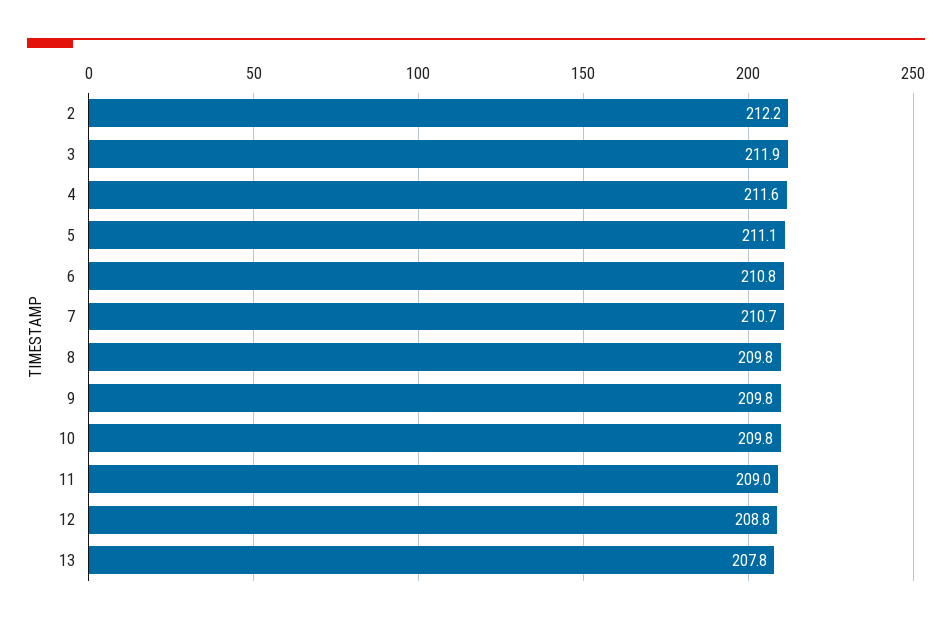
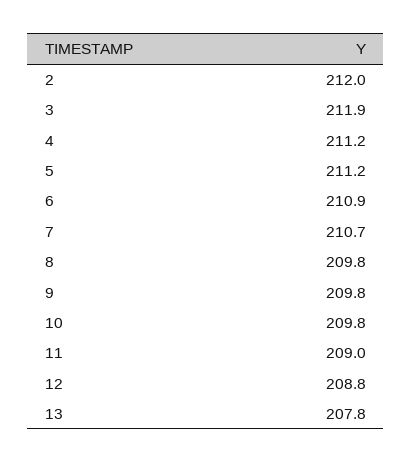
2: 212.2 -> 212
4: 211.6 -> 211.2
5: 211.1 -> 211.2
6: 210.8 -> 210.9

